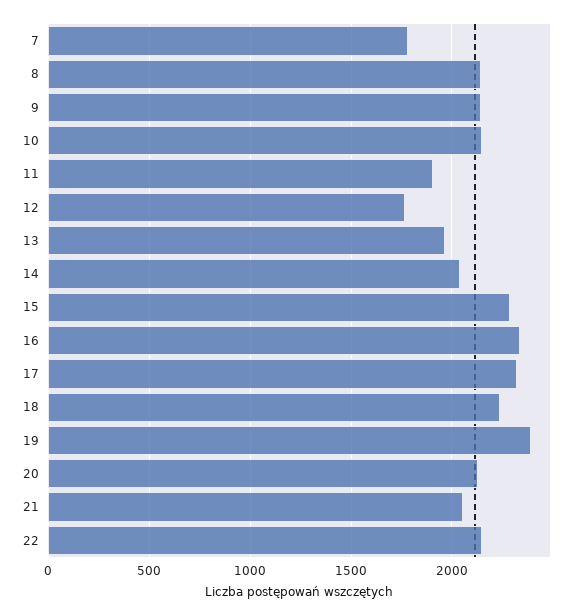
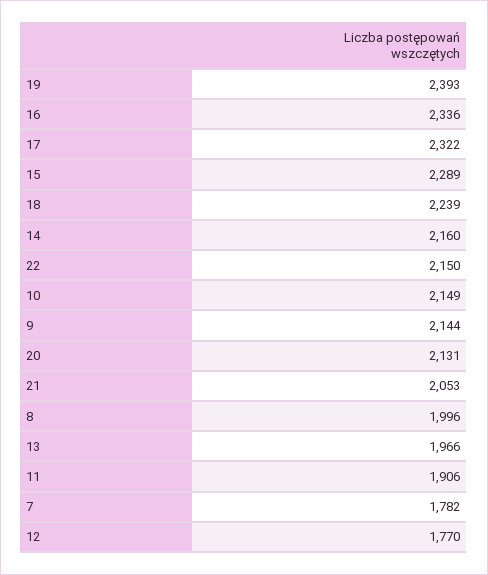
8: 2150 -> 1996
14: 2050 -> 2160

